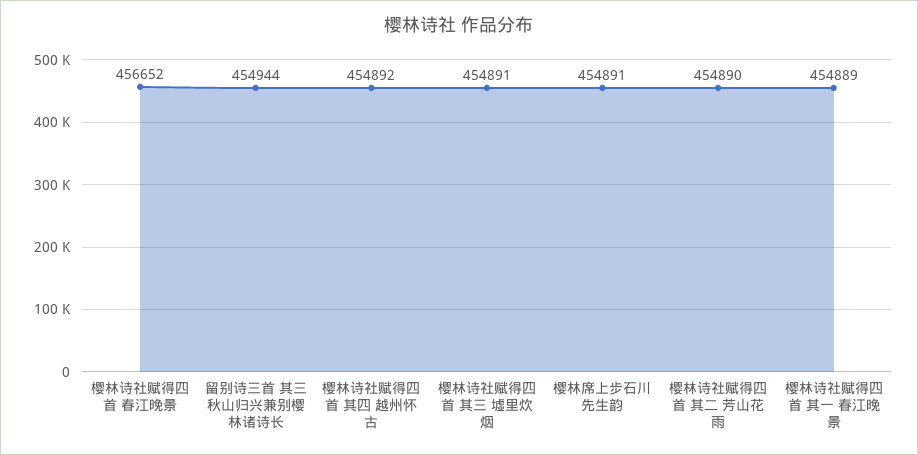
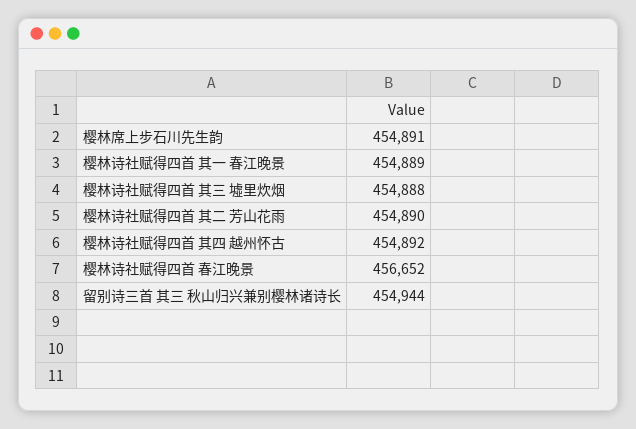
樱林诗社赋得四首 其三 墟里炊烟: 454891 -> 454888

